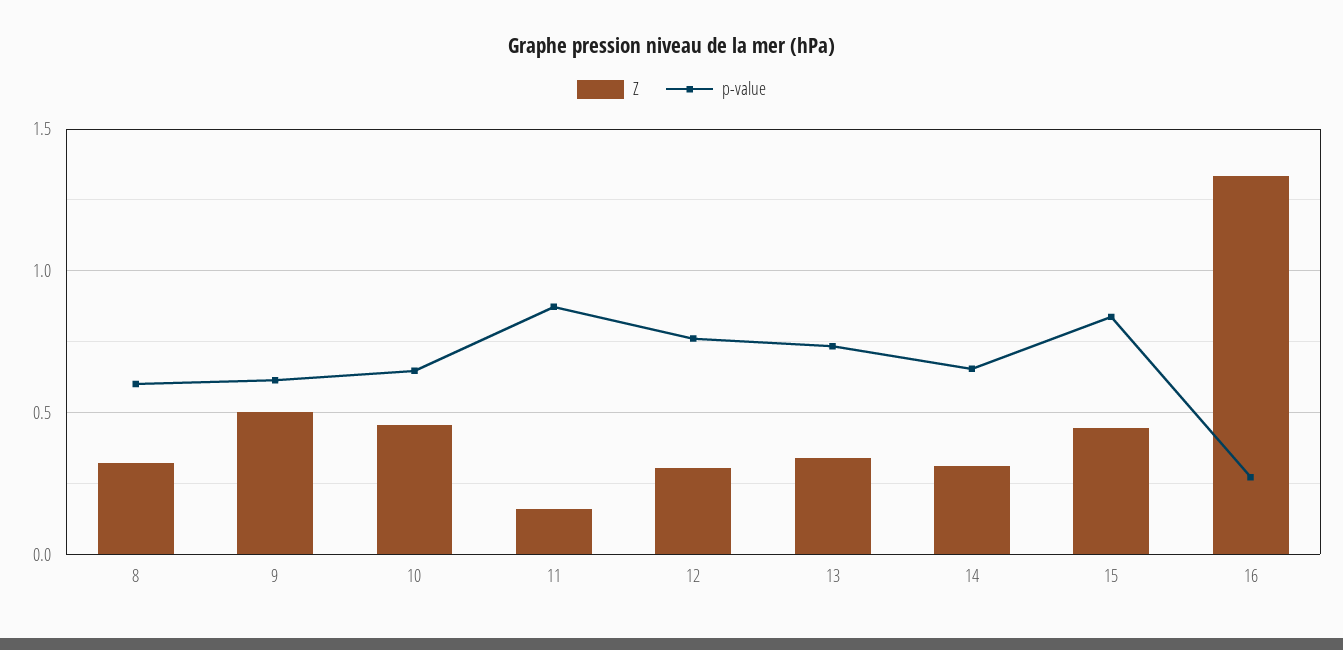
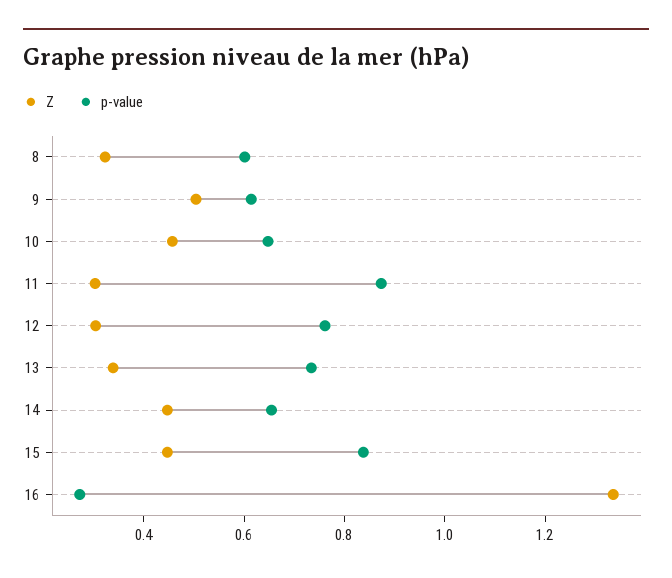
Z, 11: 0.15 -> 0.3
Z, 14: 0.3 -> 0.45

